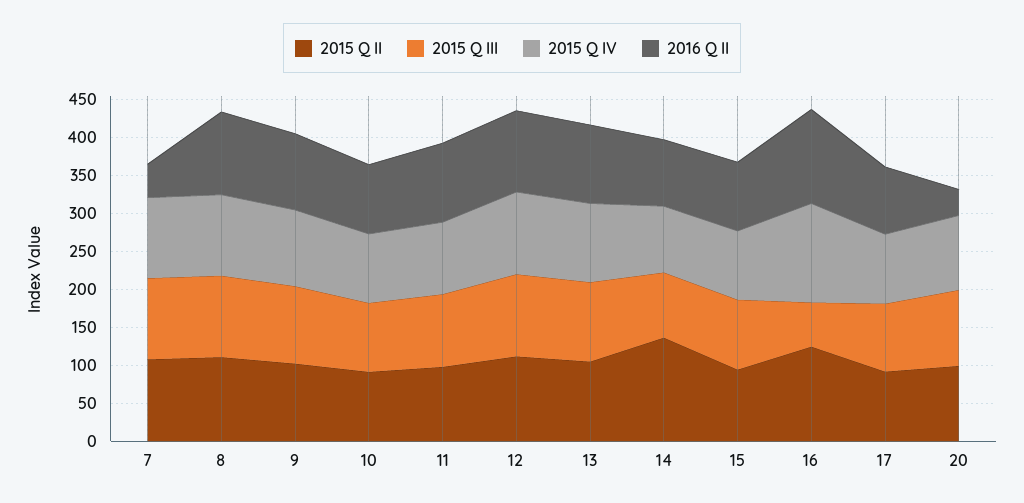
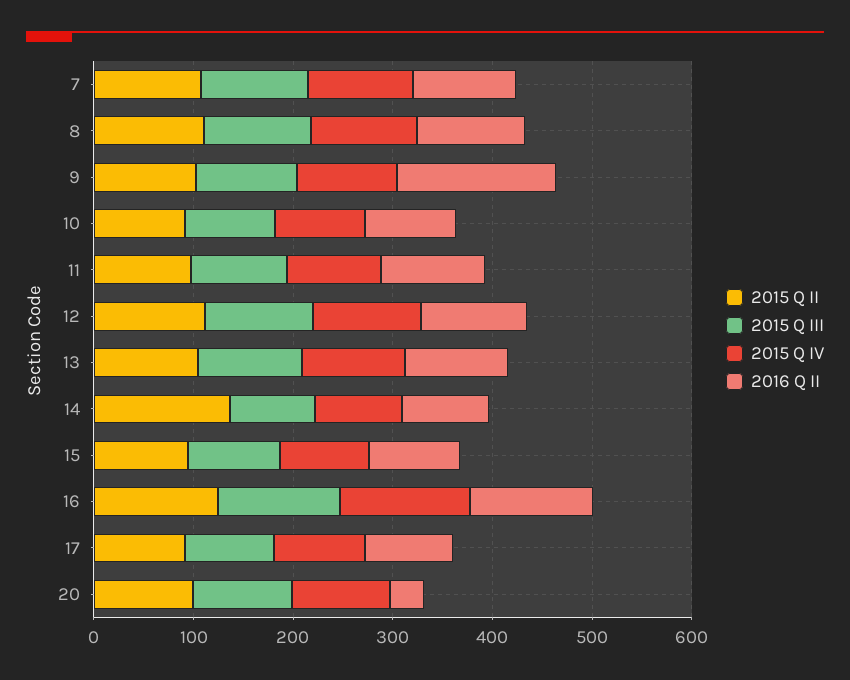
2016 Q II, 7: 50 -> 100
2016 Q II, 9: 100 -> 160
2015 Q III, 16: 50 -> 120

